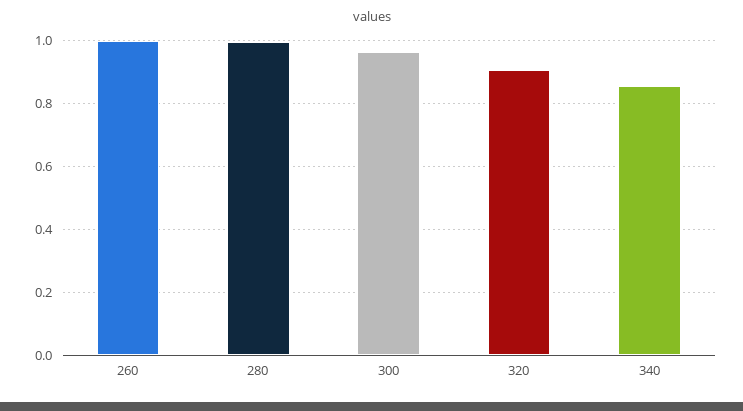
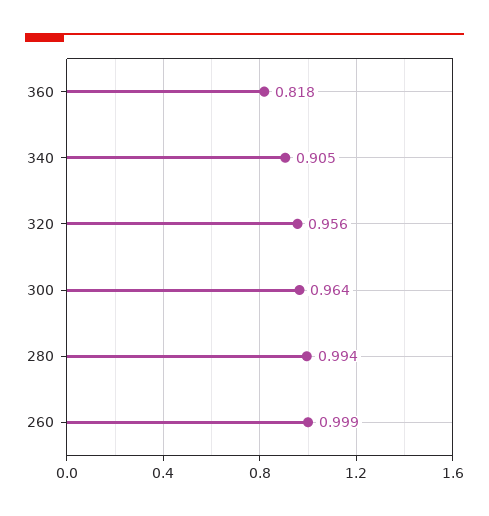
320: 0.9 -> 0.956
340: 0.86 -> 0.905
360: none -> 0.818

